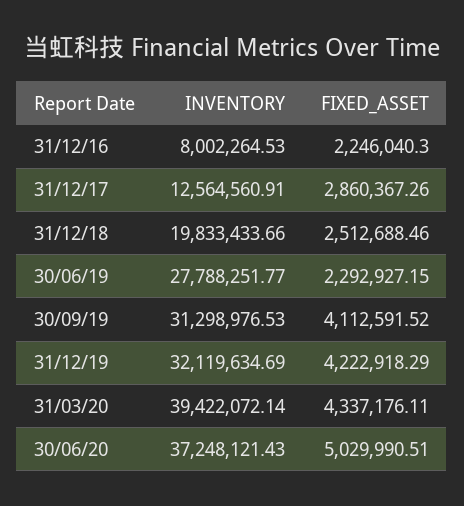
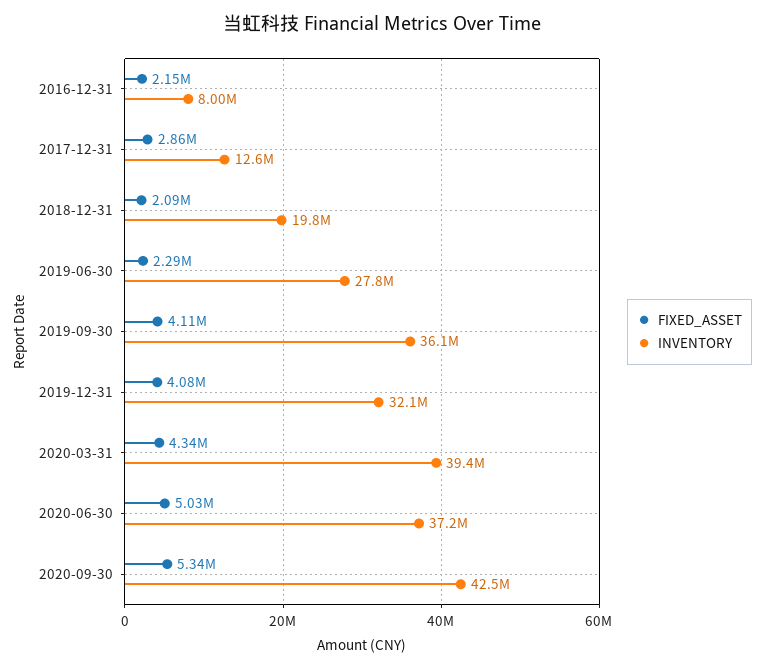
FIXED_ASSET, 31/12/16: 2246040.3 -> 2150000
FIXED_ASSET, 31/12/18: 2512688.46 -> 2090000
INVENTORY, 30/09/19: 31298976.53 -> 36100000
FIXED_ASSET, 31/12/19: 4222918.29 -> 4080000
FIXED_ASSET, 2020-09-30: none -> 5340000
INVENTORY, 2020-09-30: none -> 42500000

